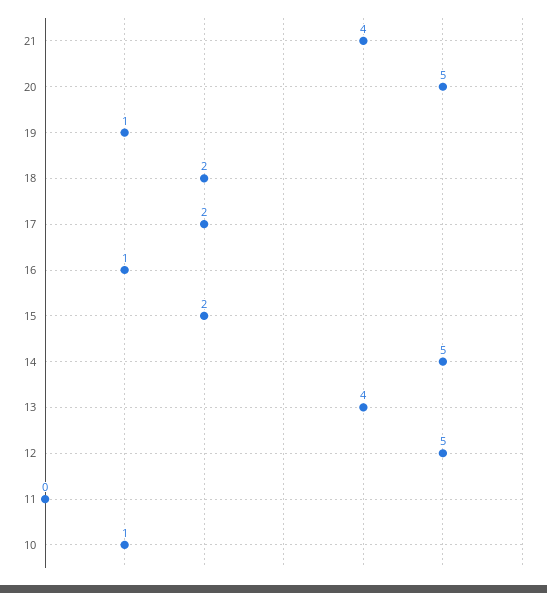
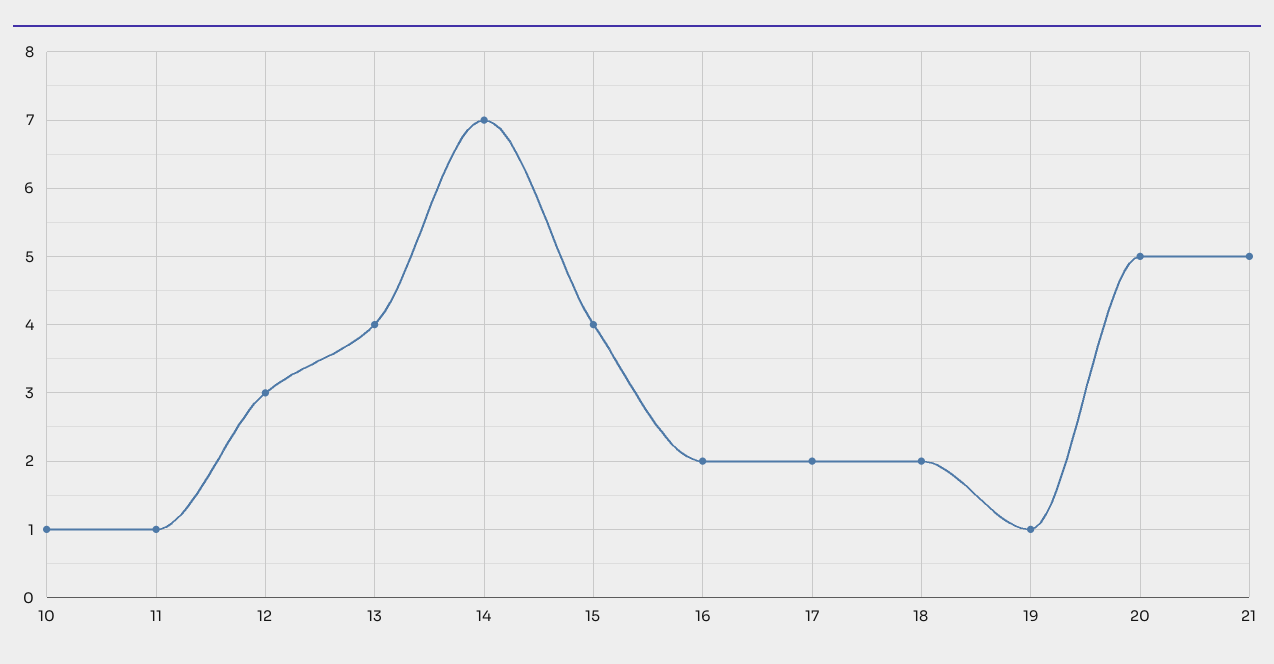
21: 4 -> 5
16: 1 -> 2
15: 2 -> 4
14: 5 -> 7
12: 5 -> 3
11: 0 -> 1

